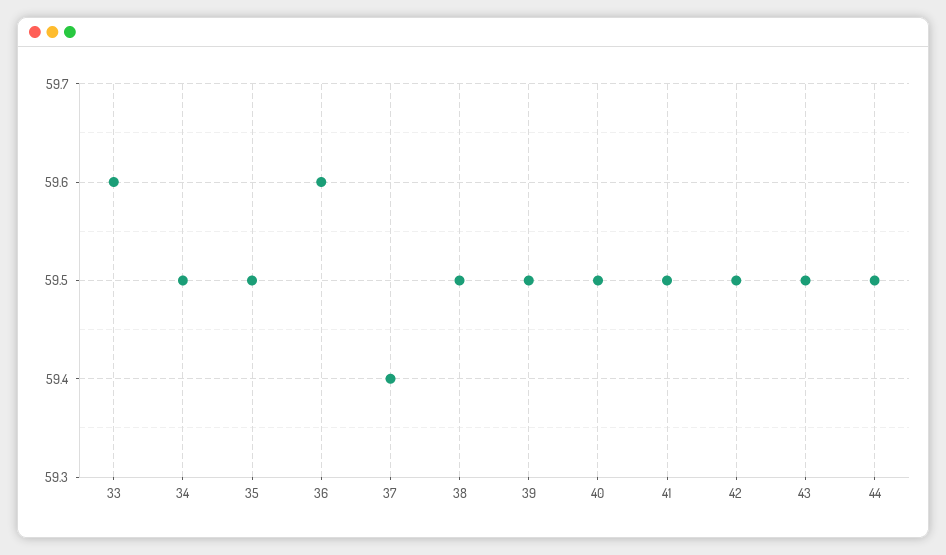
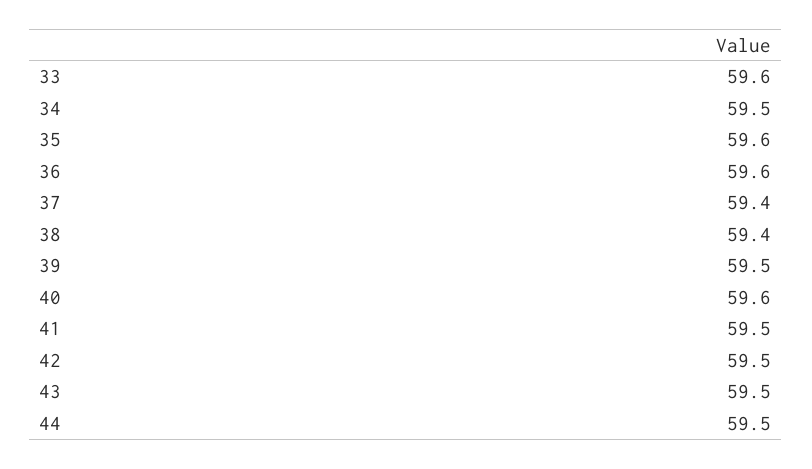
35: 59.5 -> 59.6
38: 59.5 -> 59.4
40: 59.5 -> 59.6

